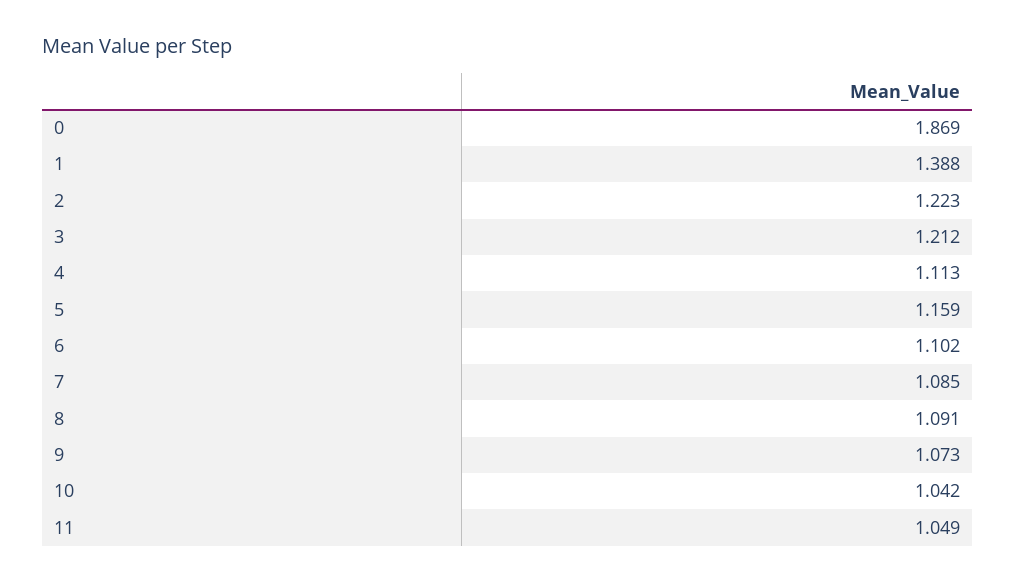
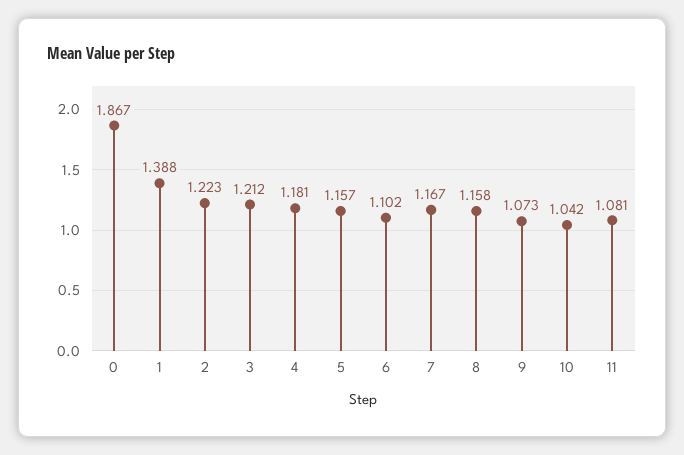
0: 1.869 -> 1.867
4: 1.113 -> 1.181
5: 1.159 -> 1.157
7: 1.085 -> 1.167
8: 1.091 -> 1.158
11: 1.049 -> 1.081

